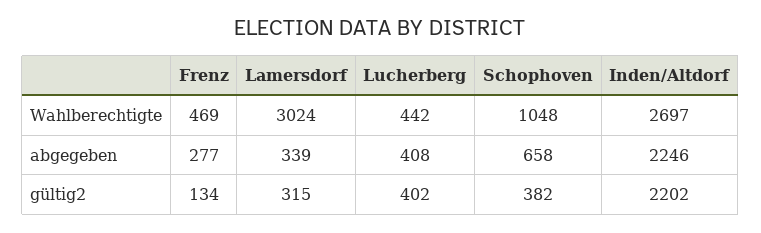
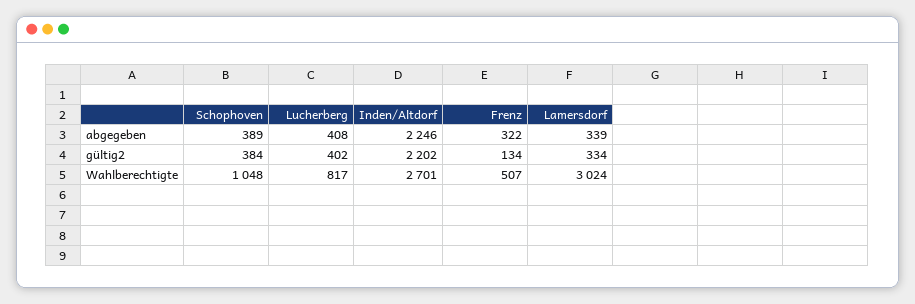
Frenz, Wahlberechtigte: 469 -> 507
Lucherberg, Wahlberechtigte: 442 -> 817
Inden/Altdorf, Wahlberechtigte: 2697 -> 2701
Frenz, abgegeben: 277 -> 322
Schophoven, abgegeben: 658 -> 389
Lamersdorf, gültig2: 315 -> 334
Schophoven, gültig2: 382 -> 384

